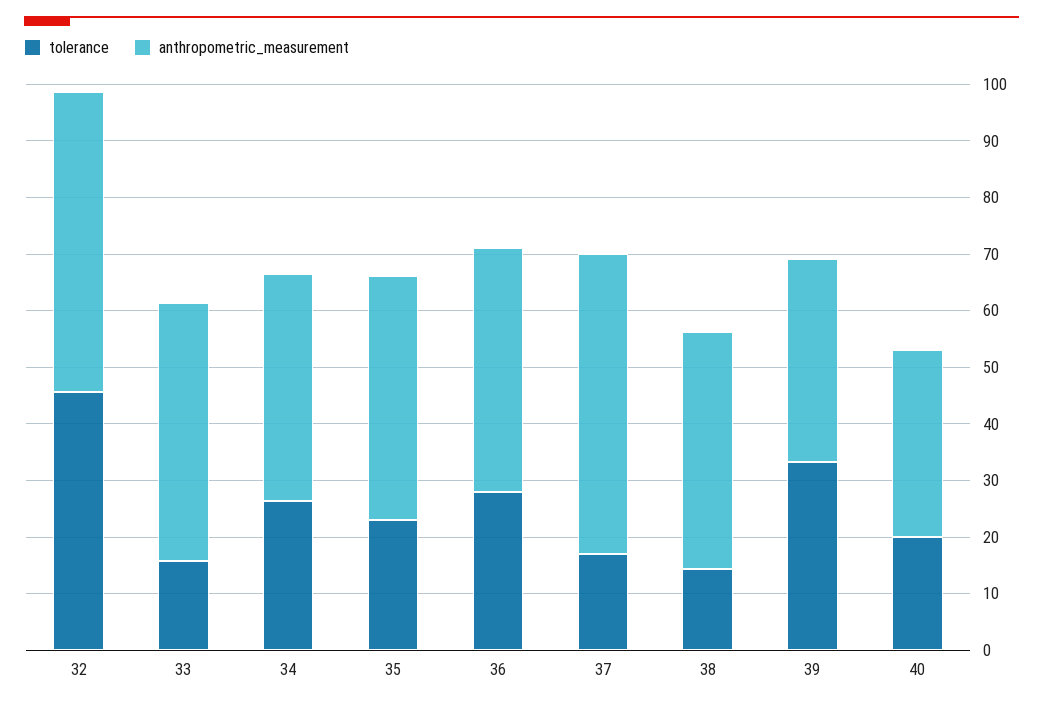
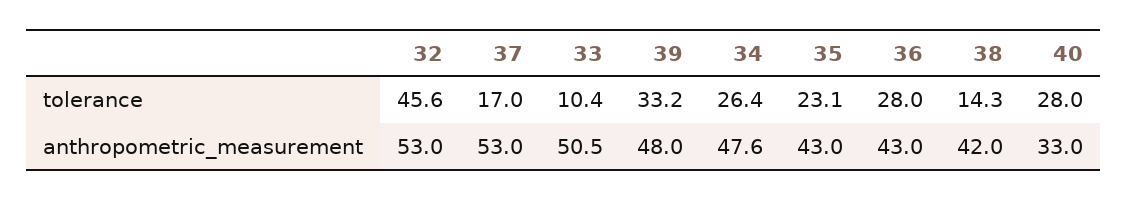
tolerance, 33: 16 -> 10.4
anthropometric_measurement, 33: 46 -> 50.5
anthropometric_measurement, 34: 40 -> 47.6
anthropometric_measurement, 39: 36 -> 48
tolerance, 40: 20 -> 28

